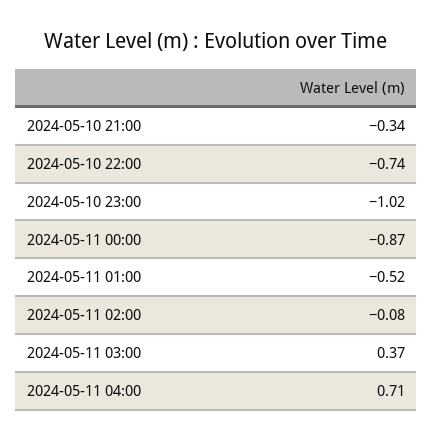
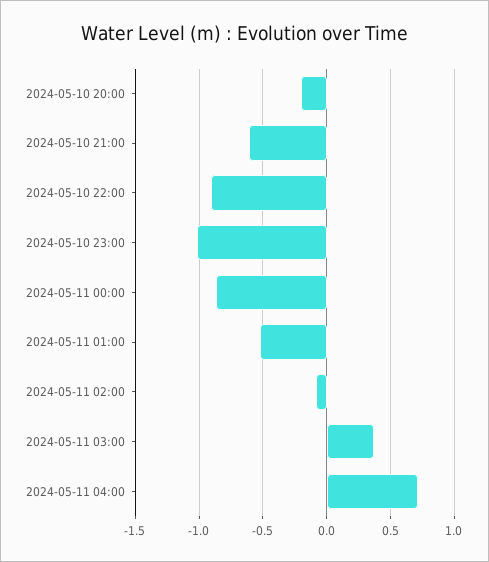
2024-05-10 21:00: -0.34 -> -0.6
2024-05-10 22:00: -0.74 -> -0.9
2024-05-10 20:00: none -> -0.2

